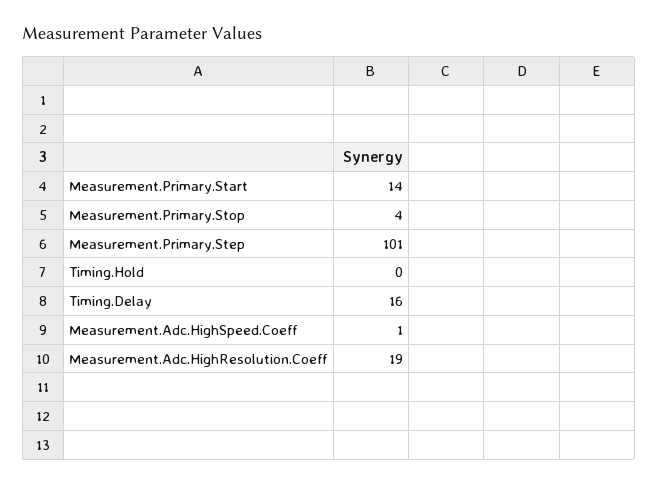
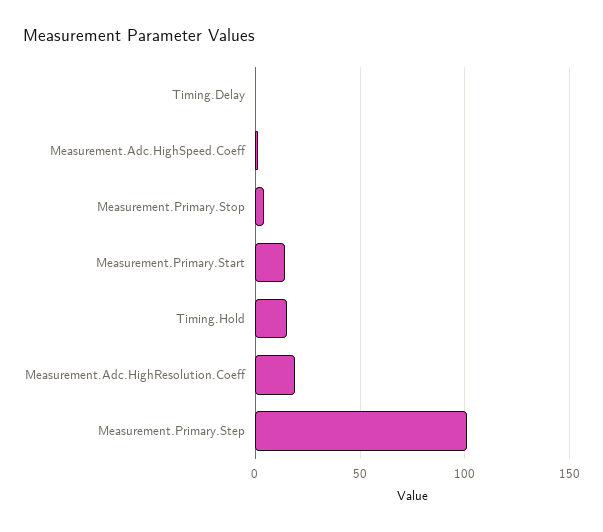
Timing.Hold: 0 -> 15
Timing.Delay: 16 -> 0

